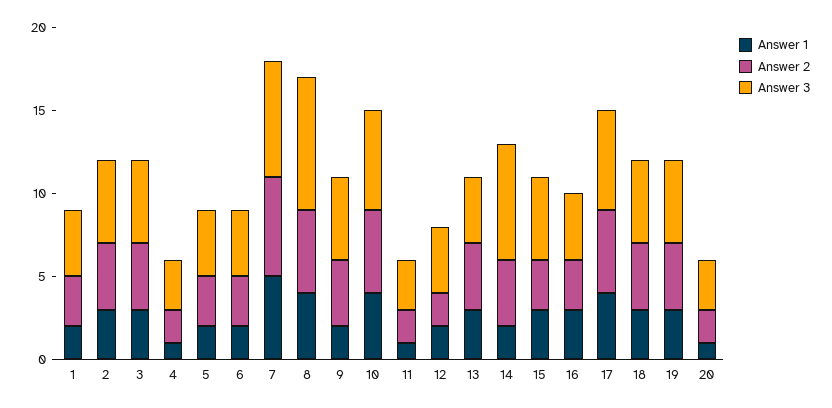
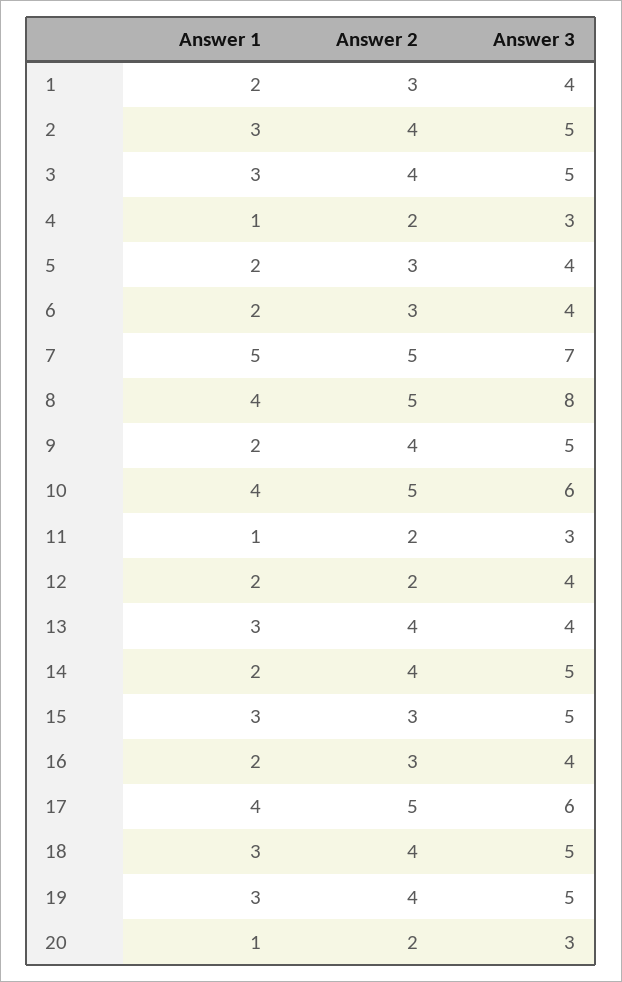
Answer 2, 7: 6 -> 5
Answer 3, 14: 7 -> 5
Answer 1, 16: 3 -> 2

